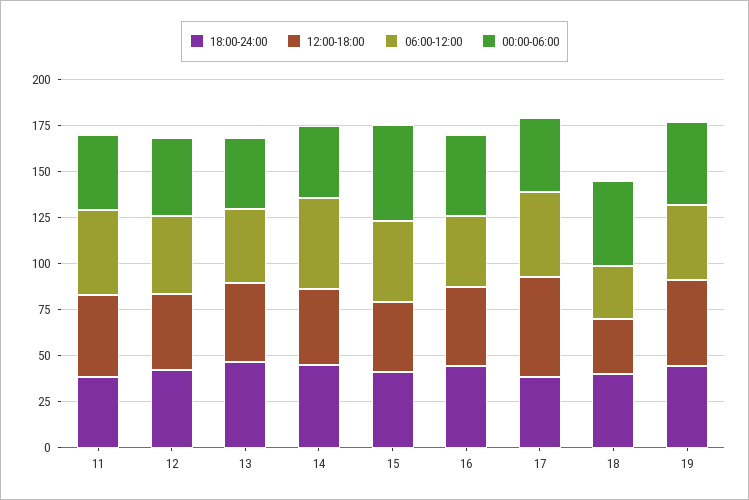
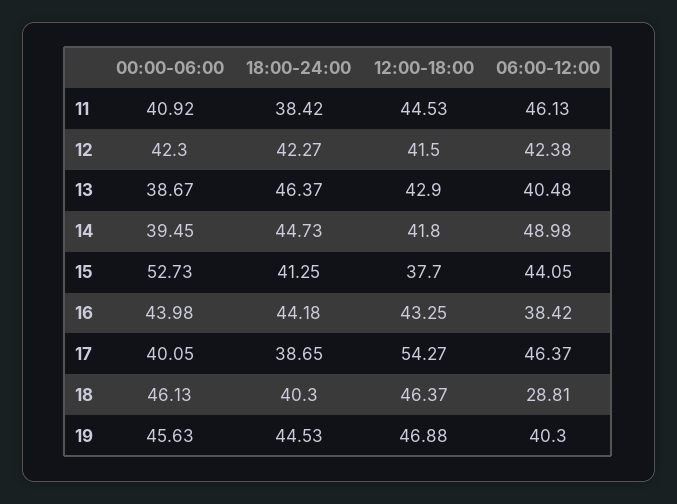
12:00-18:00, 18: 30 -> 46.37

